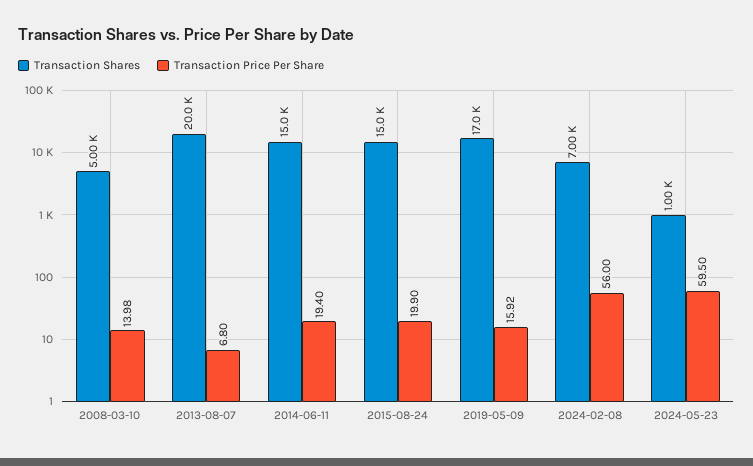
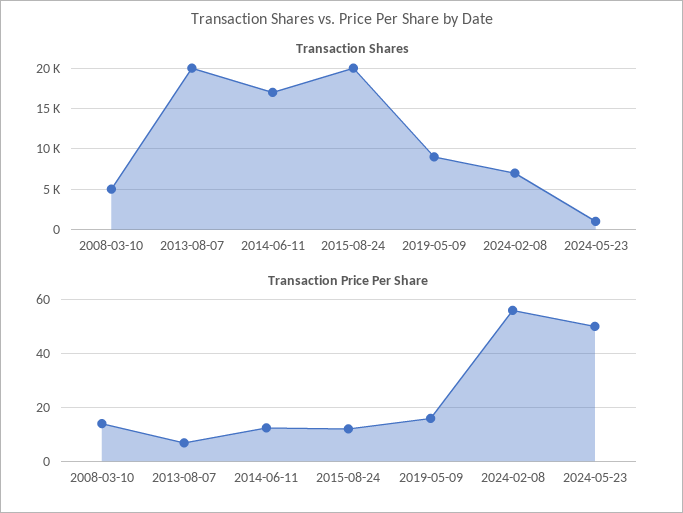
Transaction Shares, 2014-06-11: 15000 -> 17000
Transaction Price Per Share, 2014-06-11: 19.4 -> 12.5
Transaction Shares, 2015-08-24: 15000 -> 20000
Transaction Price Per Share, 2015-08-24: 19.9 -> 12.5
Transaction Shares, 2019-05-09: 17000 -> 9000
Transaction Price Per Share, 2024-05-23: 59.5 -> 50

